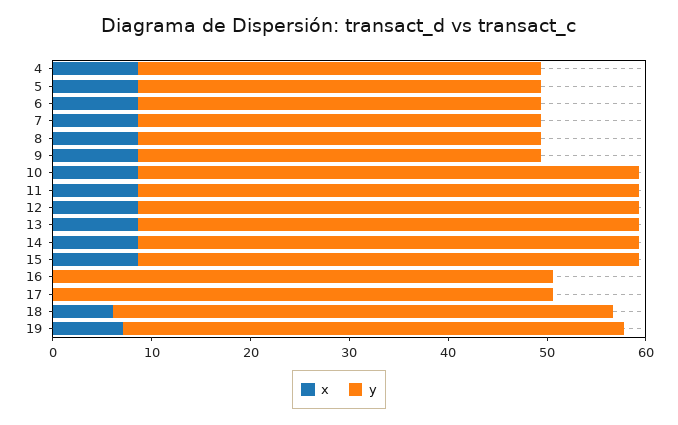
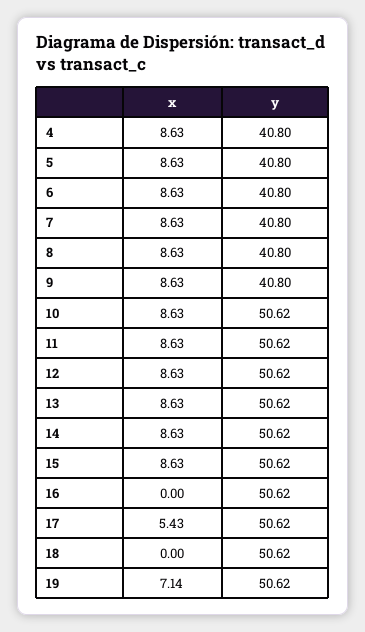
x, 17: 0 -> 5.43
x, 18: 6 -> 0

